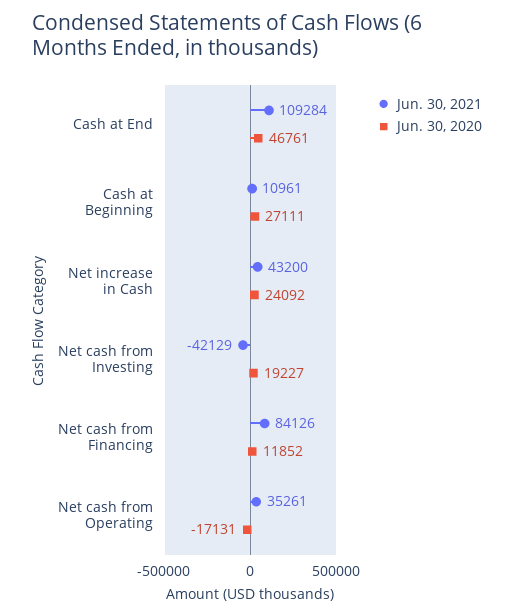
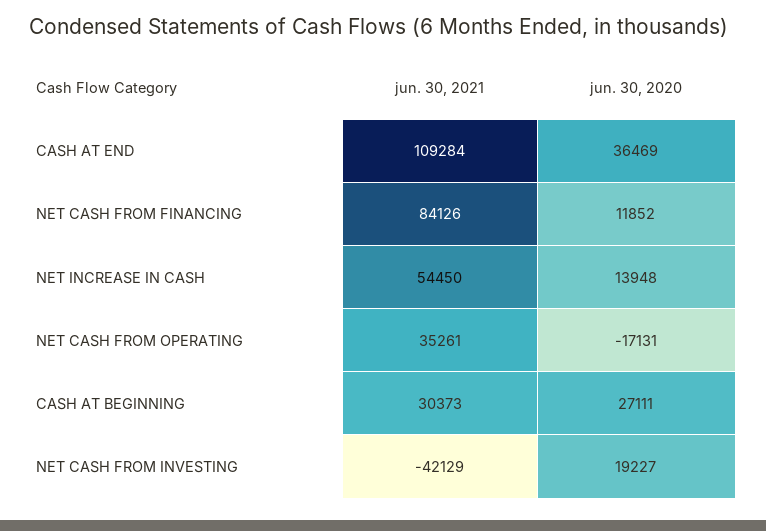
Jun. 30, 2020, Cash at End: 46761 -> 36469
Jun. 30, 2021, Cash at Beginning: 10961 -> 30373
Jun. 30, 2021, Net increase in Cash: 43200 -> 54450
Jun. 30, 2020, Net increase in Cash: 24092 -> 13948

